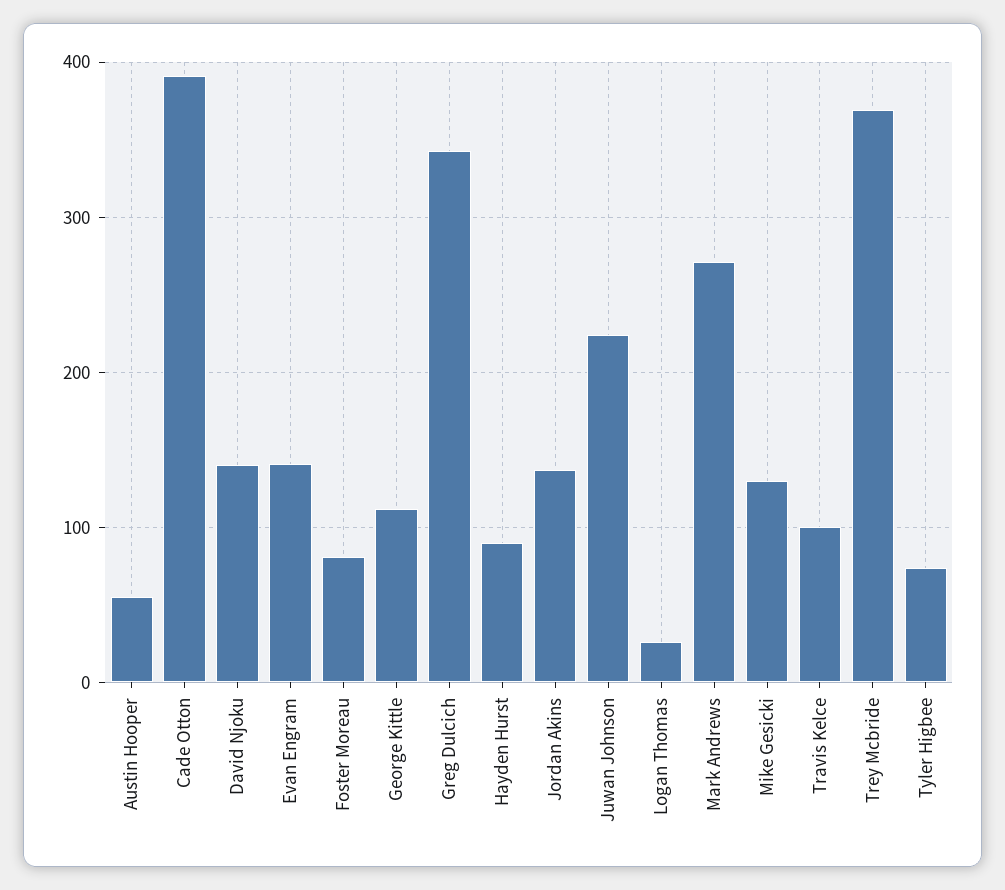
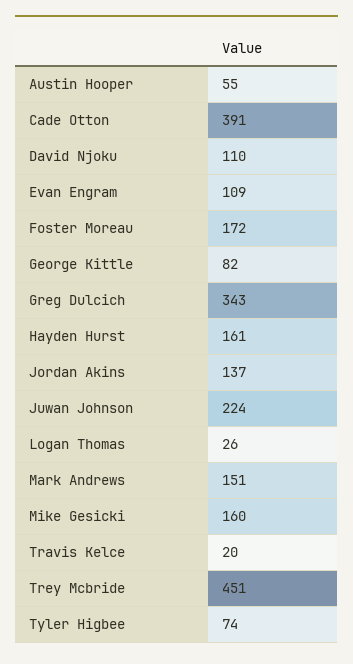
David Njoku: 140 -> 110
Evan Engram: 140 -> 109
Foster Moreau: 80 -> 172
George Kittle: 110 -> 82
Hayden Hurst: 90 -> 161
Mark Andrews: 270 -> 151
Mike Gesicki: 130 -> 160
Travis Kelce: 100 -> 20
Trey Mcbride: 370 -> 451

